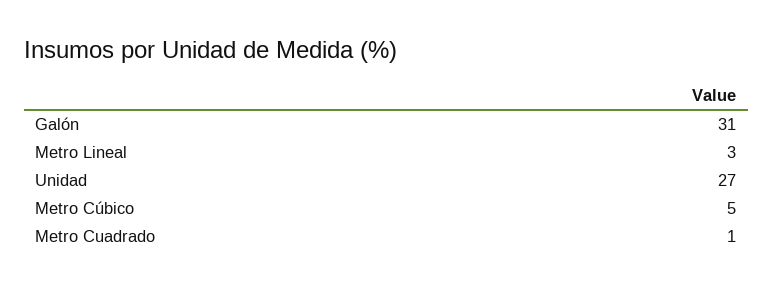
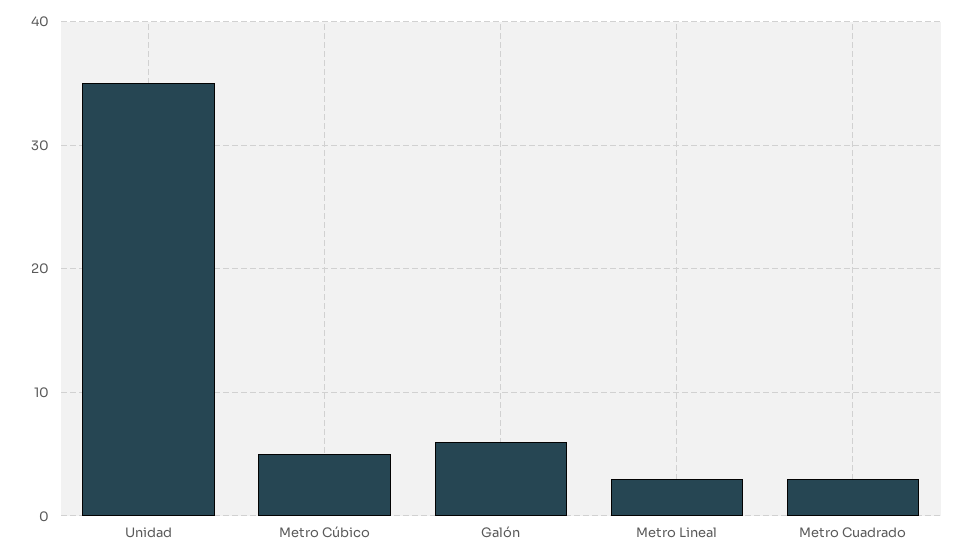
Galón: 31 -> 6
Unidad: 27 -> 35
Metro Cuadrado: 1 -> 3

